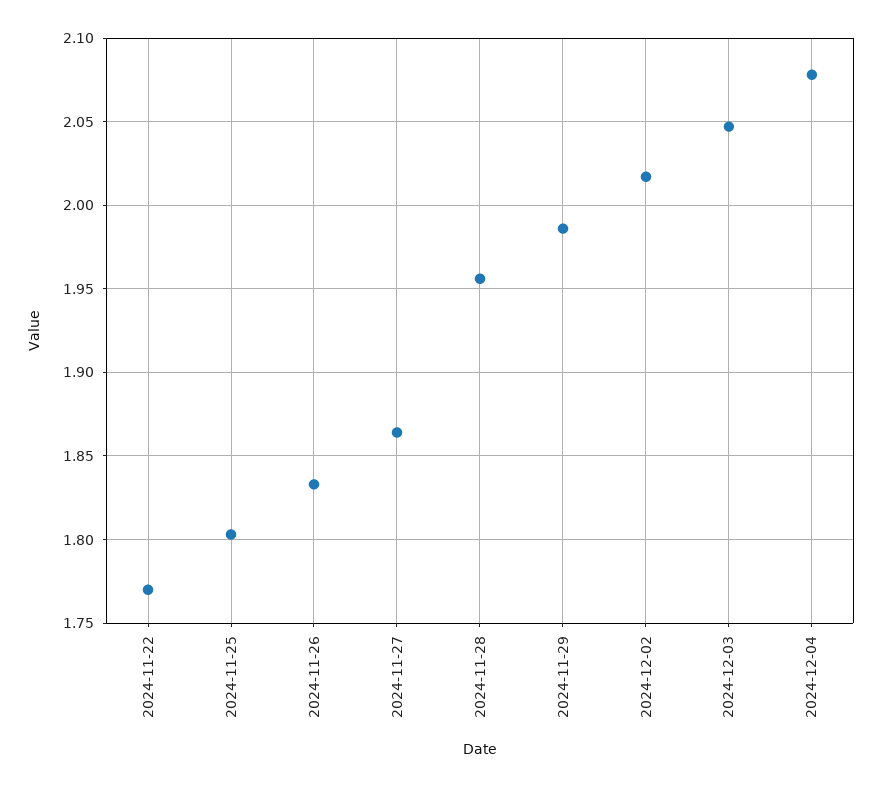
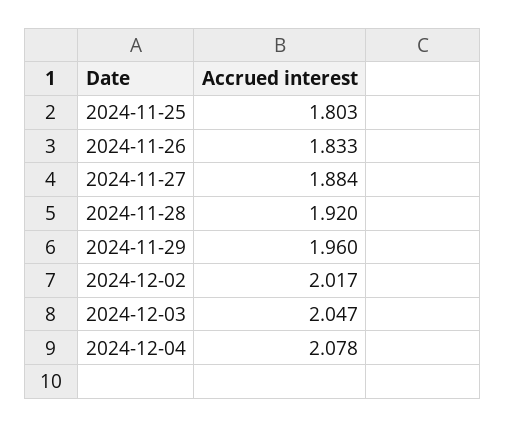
2024-11-22: 1.77 -> none
2024-11-27: 1.865 -> 1.884
2024-11-28: 1.955 -> 1.92
2024-11-29: 1.985 -> 1.96

